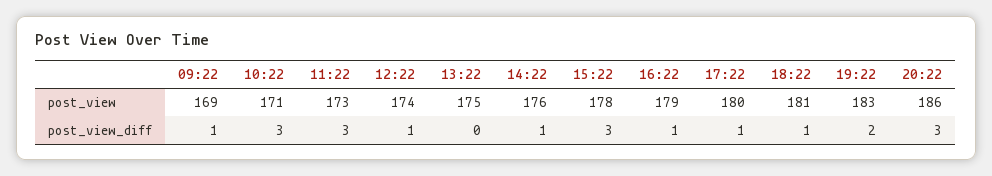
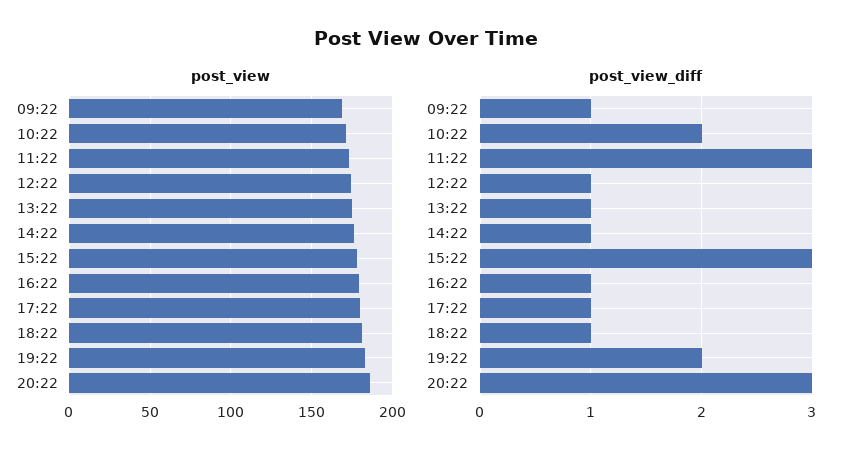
post_view_diff, 10:22: 3 -> 2
post_view_diff, 13:22: 0 -> 1

